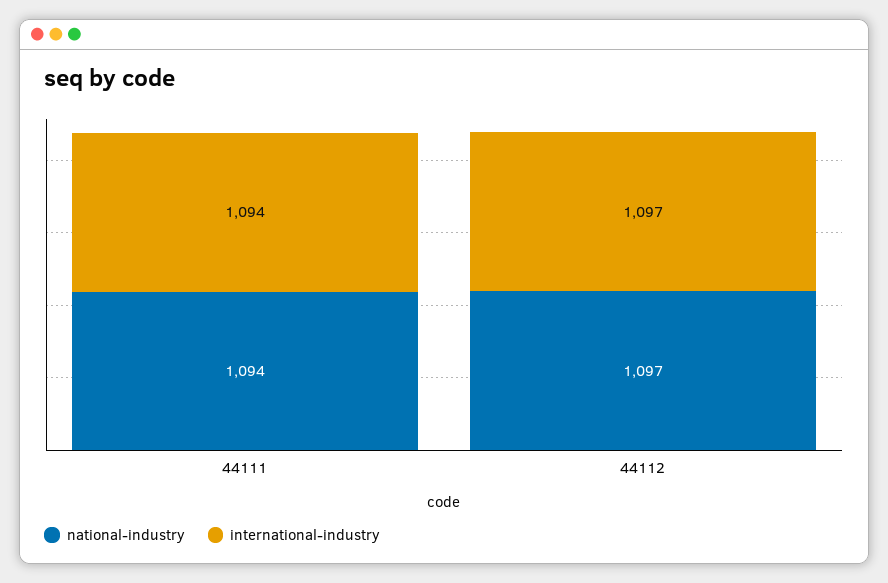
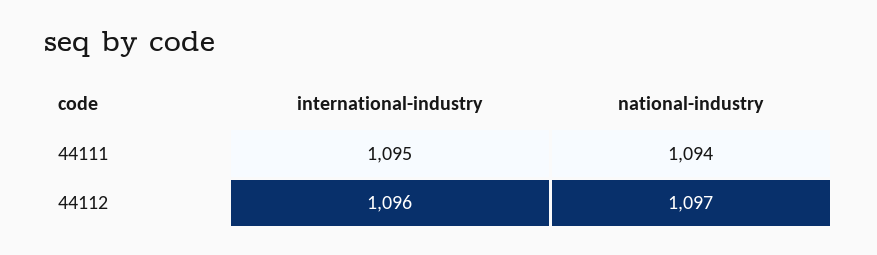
international-industry, 44111: 1094 -> 1095
international-industry, 44112: 1097 -> 1096

